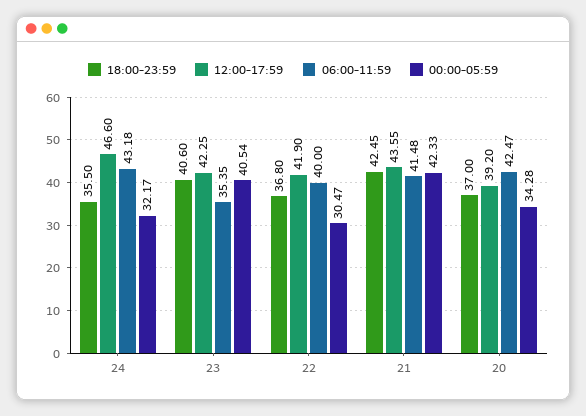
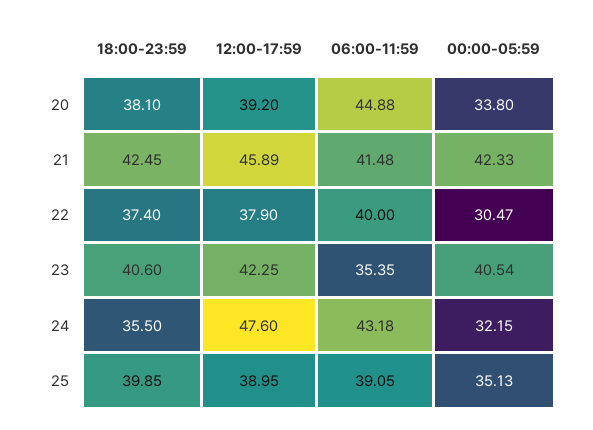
12:00-17:59, 24: 46.6 -> 47.6
00:00-05:59, 24: 32.17 -> 32.15
18:00-23:59, 22: 36.8 -> 37.4
12:00-17:59, 22: 41.9 -> 37.9
12:00-17:59, 21: 43.55 -> 45.89
18:00-23:59, 20: 37 -> 38.1
06:00-11:59, 20: 42.47 -> 44.88
00:00-05:59, 20: 34.28 -> 33.8
18:00-23:59, 25: none -> 39.85
12:00-17:59, 25: none -> 38.95
06:00-11:59, 25: none -> 39.05
00:00-05:59, 25: none -> 35.13

